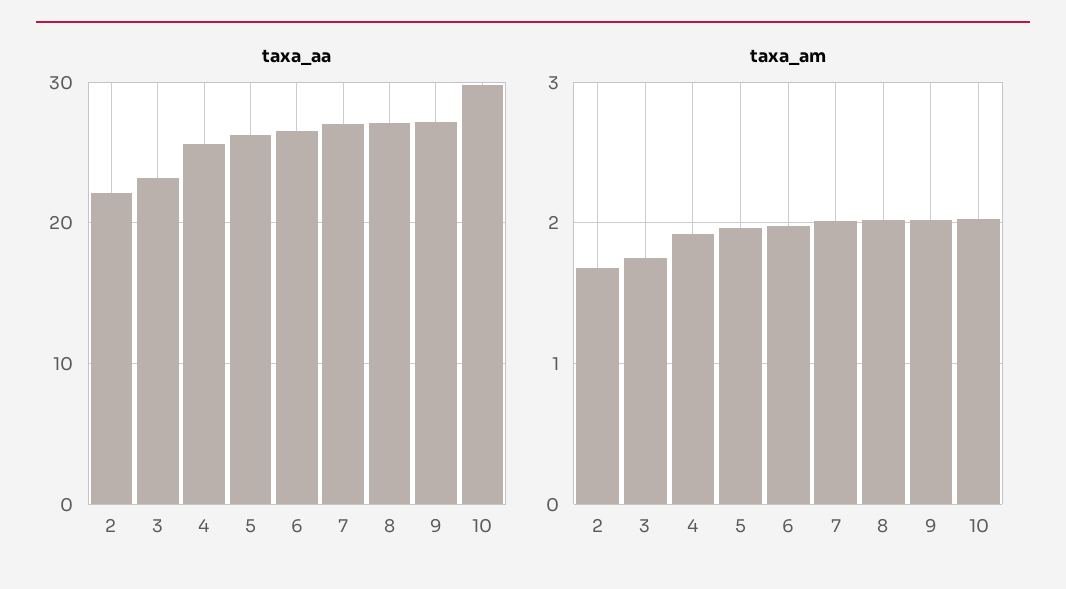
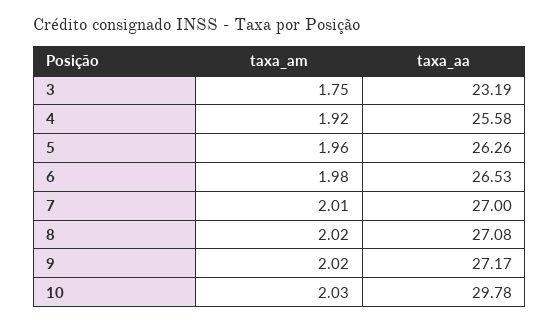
taxa_aa, 2: 22 -> none
taxa_am, 2: 1.7 -> none

